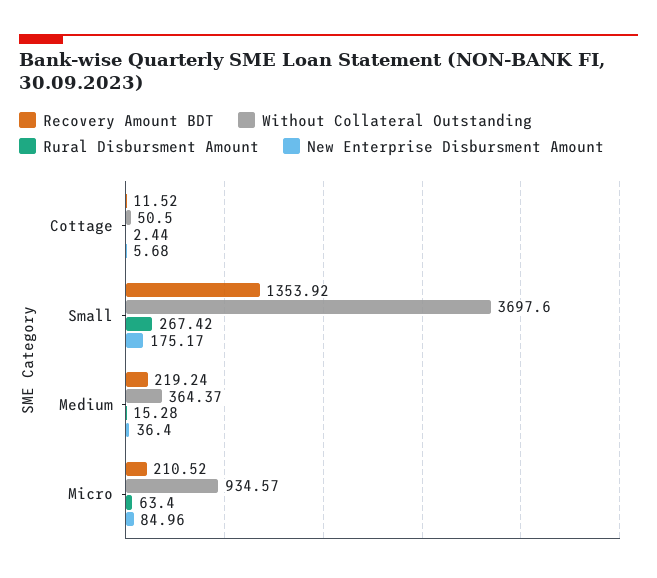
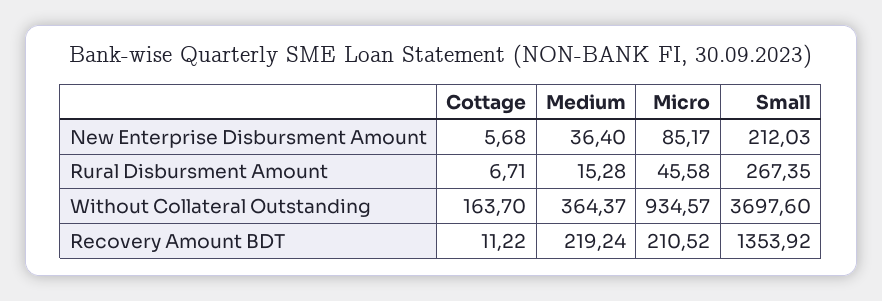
Recovery Amount BDT, Cottage: 11.52 -> 11.22
Without Collateral Outstanding, Cottage: 50.5 -> 163.7
Rural Disbursment Amount, Cottage: 2.44 -> 6.71
Rural Disbursment Amount, Small: 267.42 -> 267.35
New Enterprise Disbursment Amount, Small: 175.17 -> 212.03
Rural Disbursment Amount, Micro: 63.4 -> 45.58
New Enterprise Disbursment Amount, Micro: 84.96 -> 85.17

